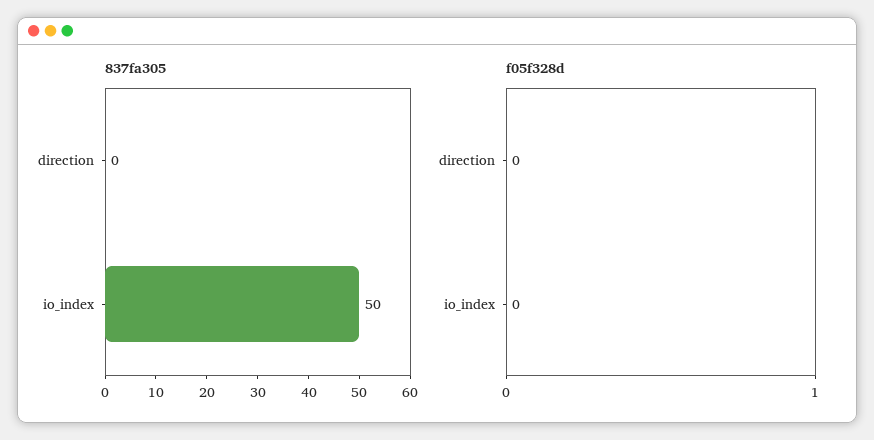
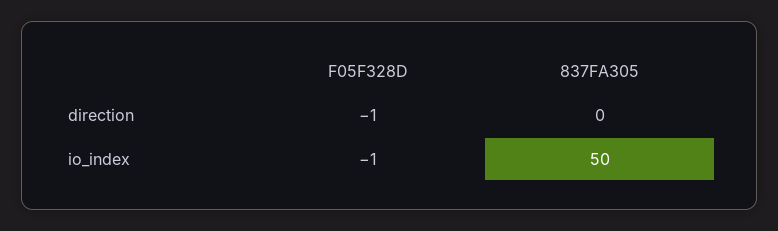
f05f328d, direction: 0 -> -1
f05f328d, io_index: 0 -> -1

